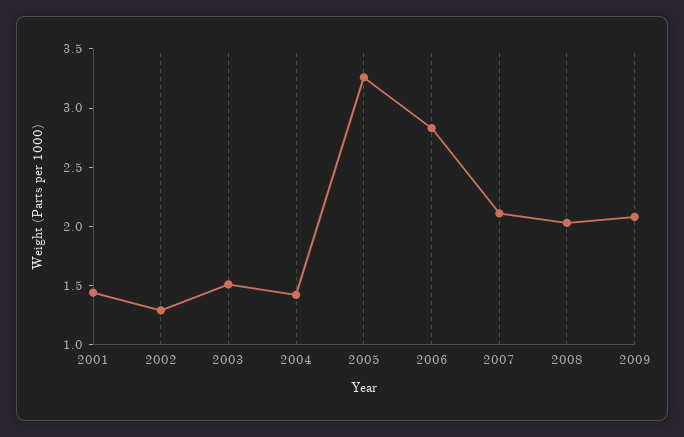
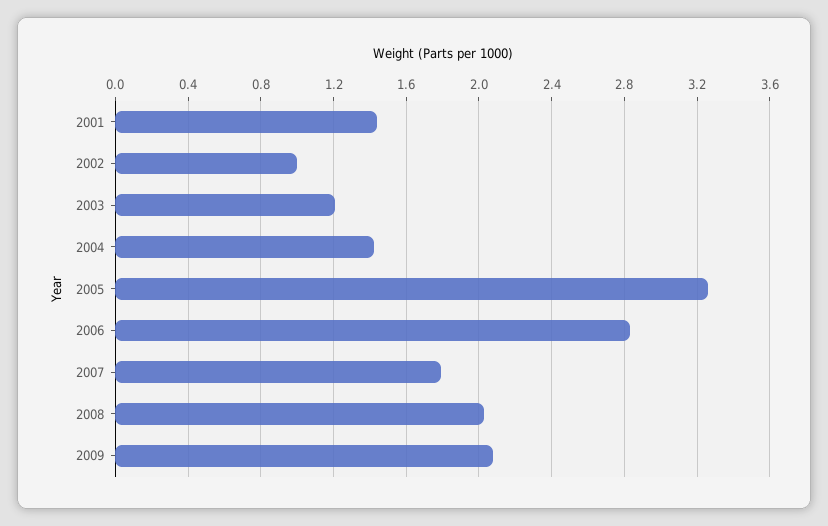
2002: 1.3 -> 1
2003: 1.5 -> 1.2
2007: 2.1 -> 1.8

